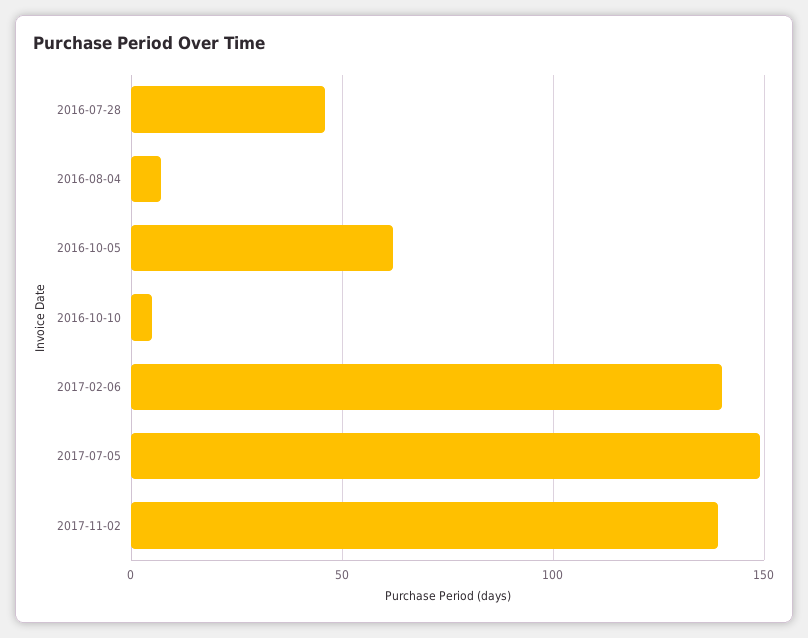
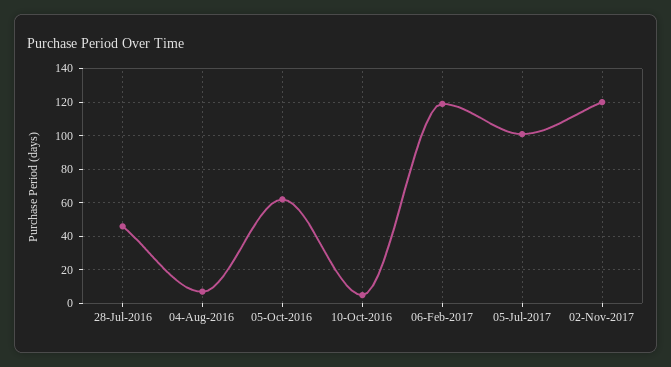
2017-02-06: 140 -> 120
2017-07-05: 150 -> 100
2017-11-02: 140 -> 120

